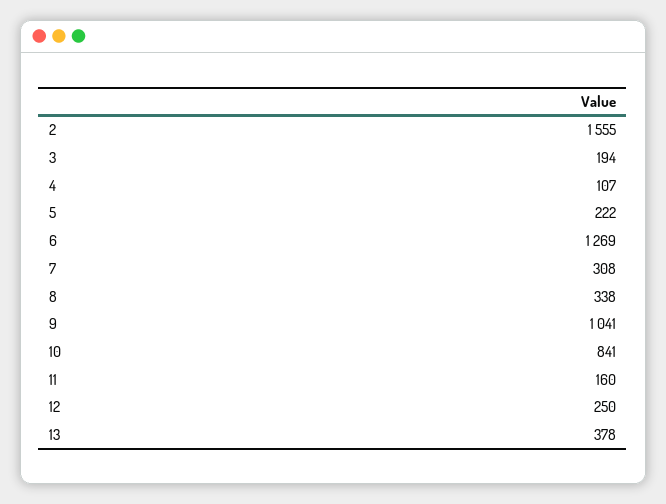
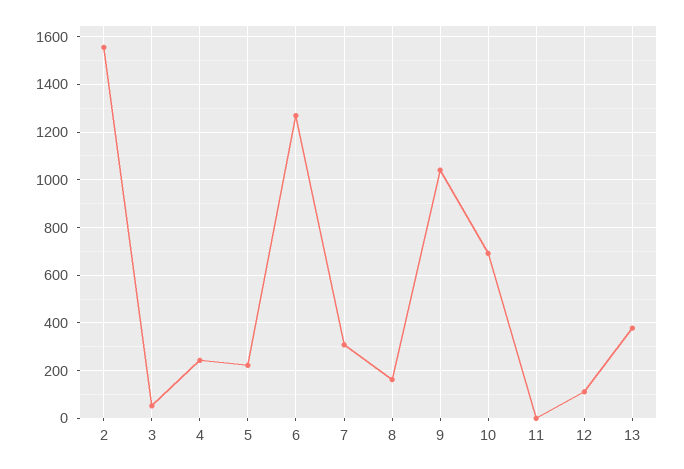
3: 194 -> 50
4: 107 -> 250
8: 338 -> 150
10: 841 -> 700
11: 160 -> 0
12: 250 -> 100

